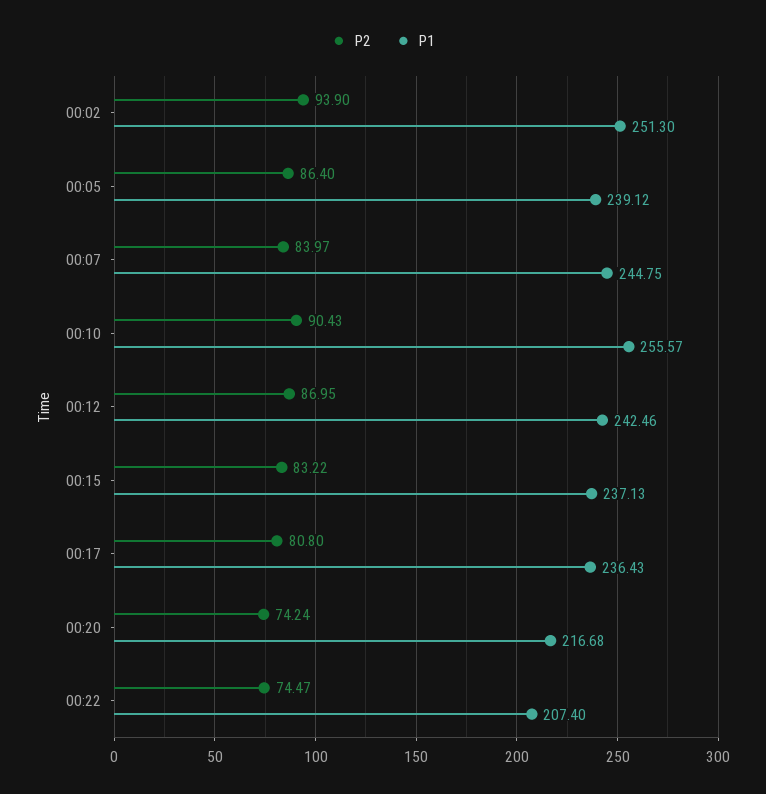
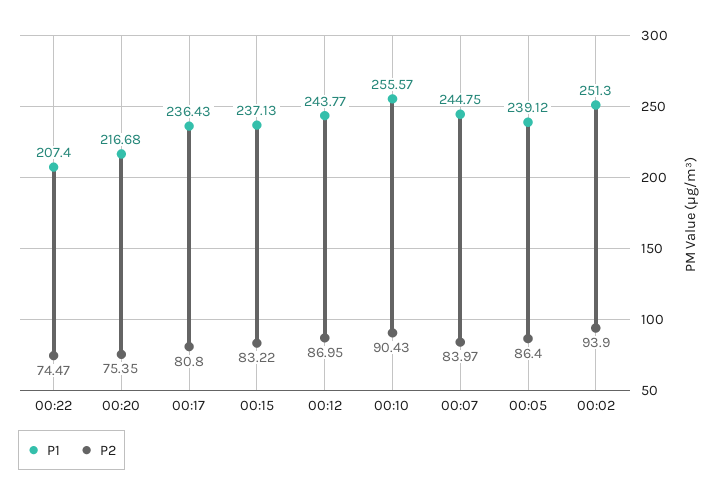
P1, 00:12: 242.46 -> 243.77
P2, 00:20: 74.24 -> 75.35

